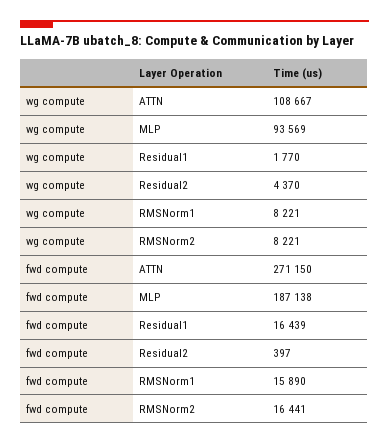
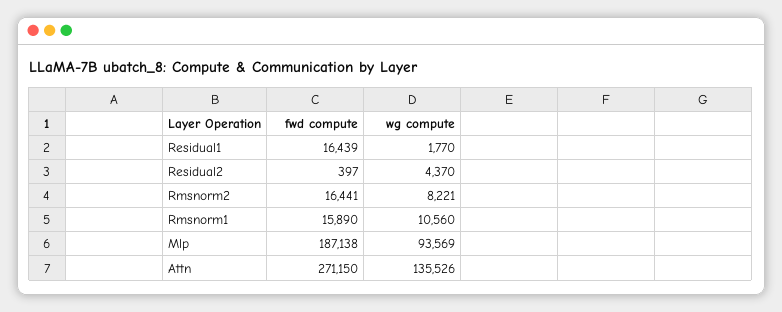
wg compute, ATTN: 108667 -> 135526
wg compute, RMSNorm1: 8221 -> 10560

